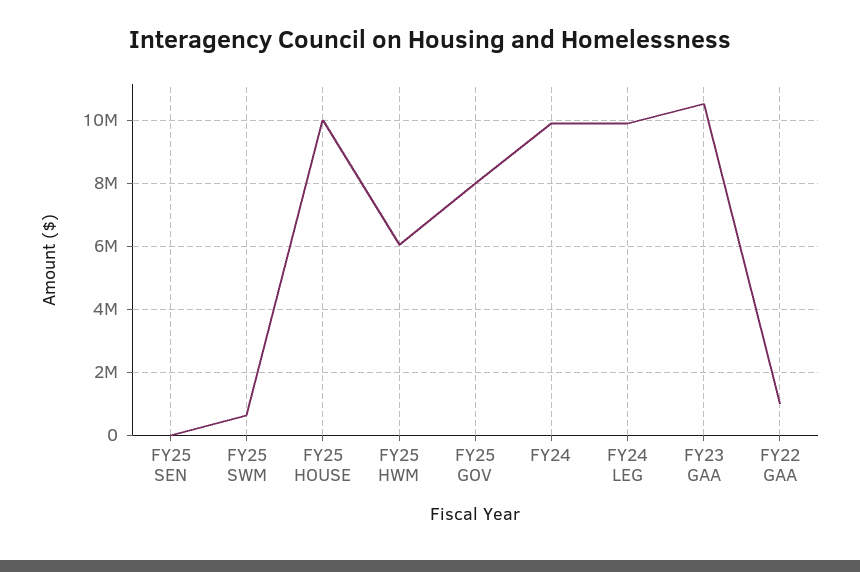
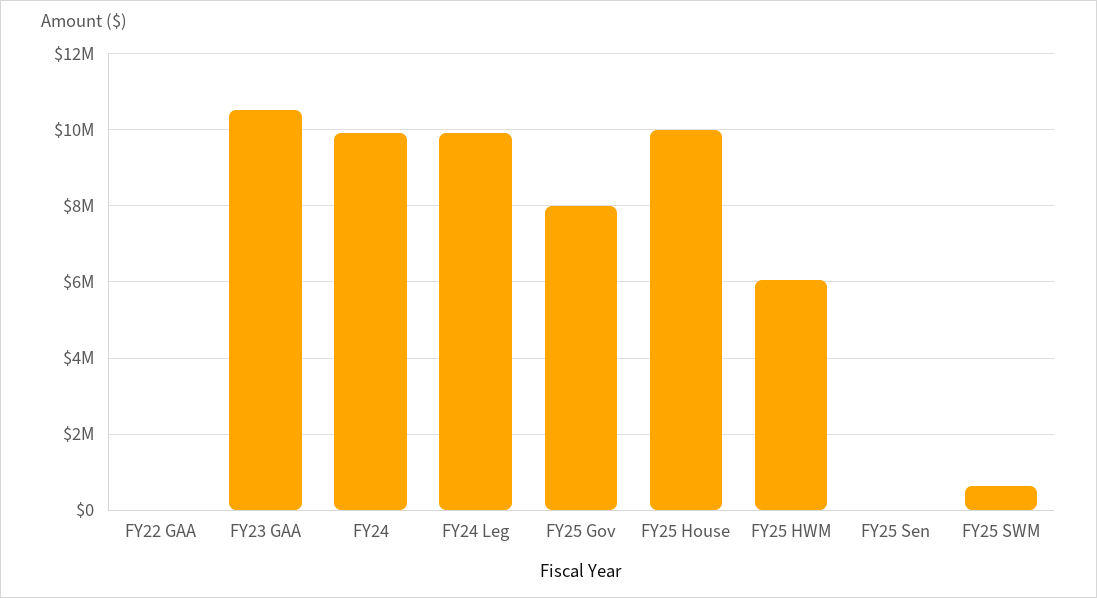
FY22 GAA: 1000000 -> 0

